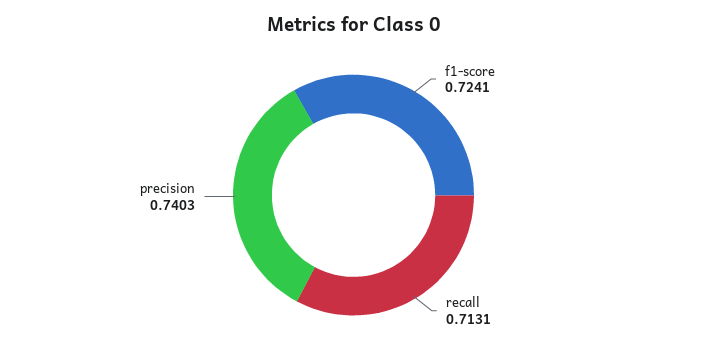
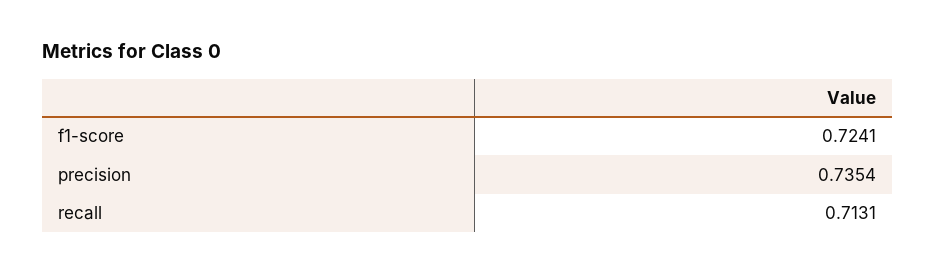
precision: 0.7403 -> 0.7354

